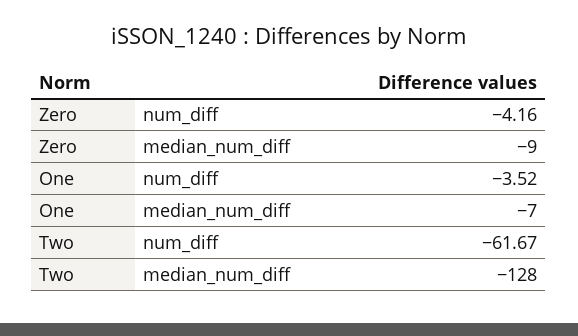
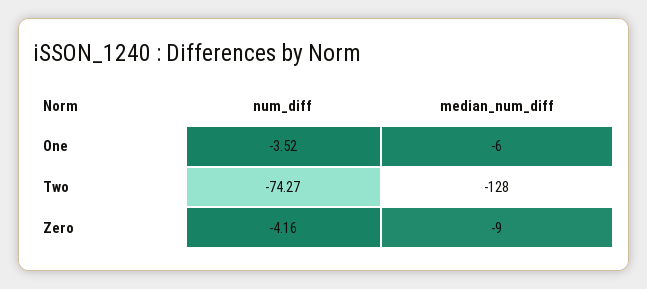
One, median_num_diff: -7 -> -6
Two, num_diff: -61.67 -> -74.27

